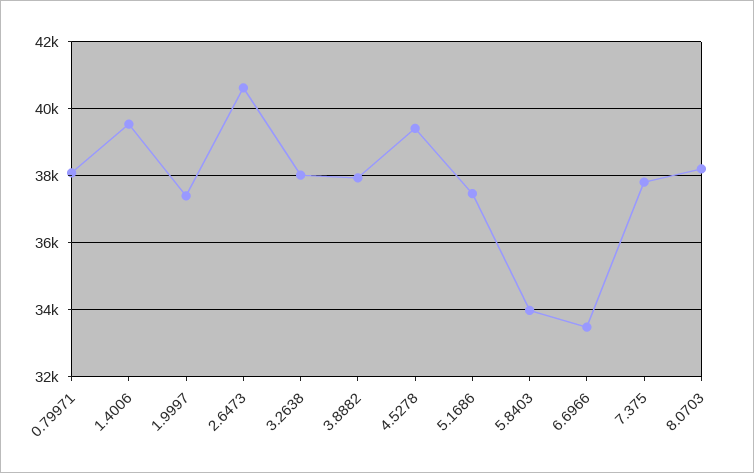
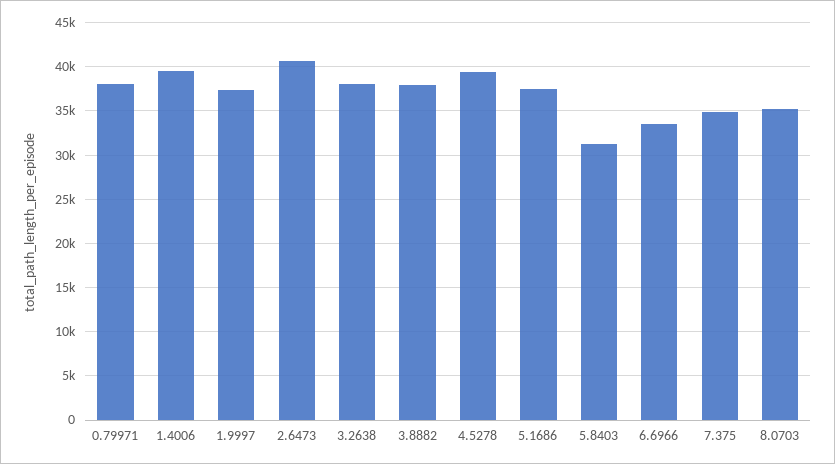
5.8403: 34000 -> 31000
7.375: 37800 -> 35000
8.0703: 38200 -> 35000

